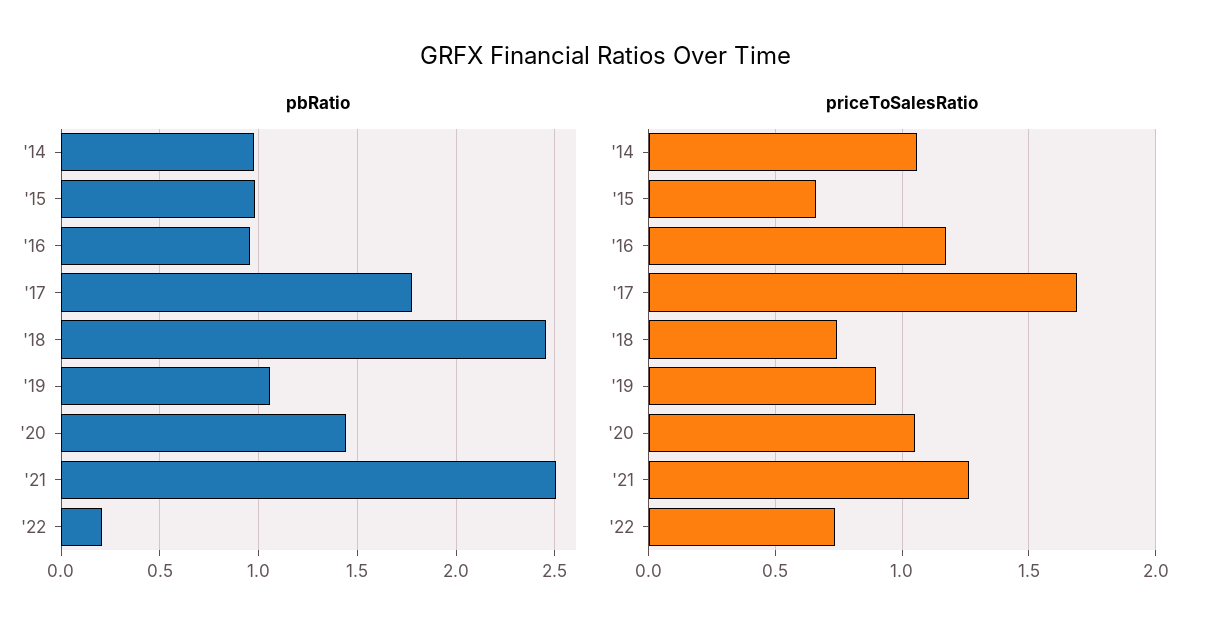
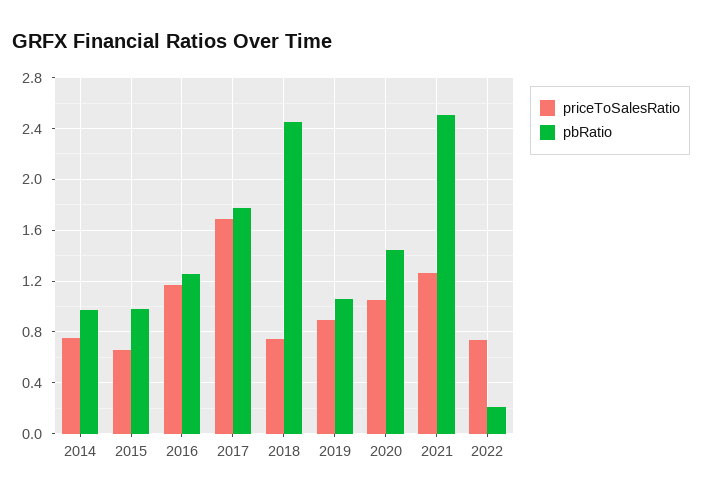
pbRatio, '16: 0.95 -> 1.25
priceToSalesRatio, '14: 1.05 -> 0.75

